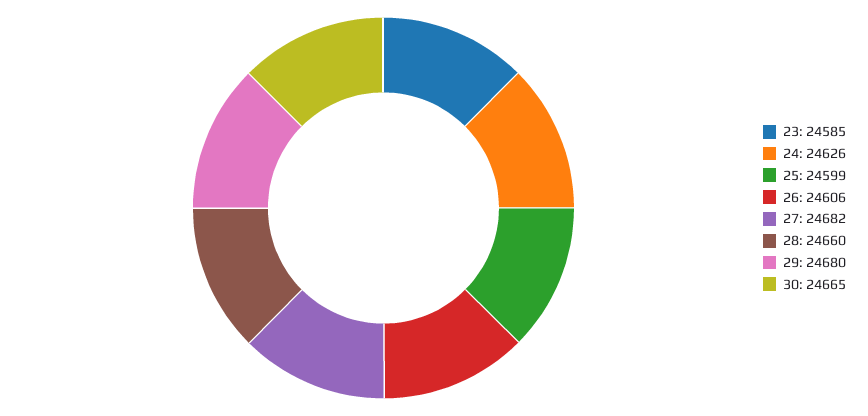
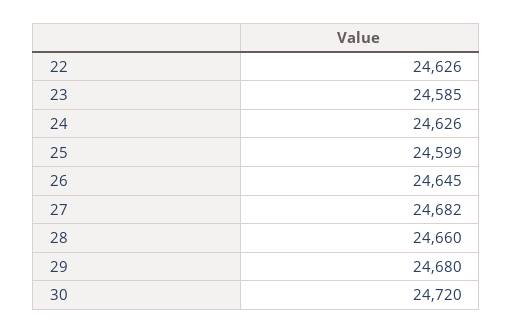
26: 24606 -> 24645
30: 24665 -> 24720
22: none -> 24626

